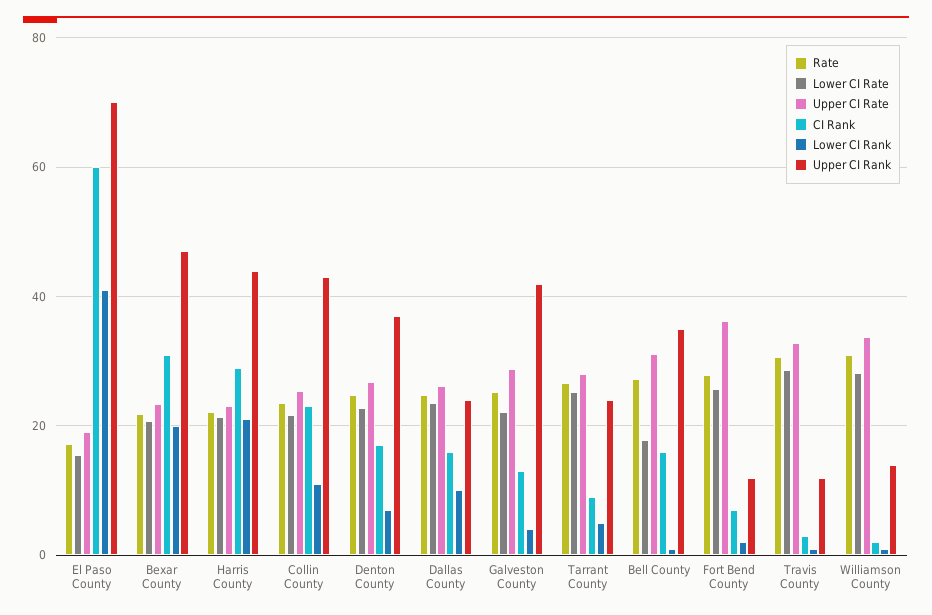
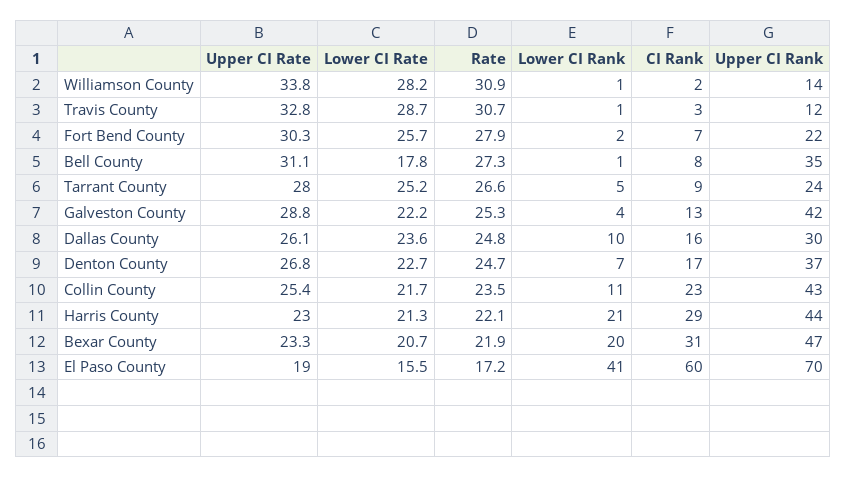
Upper CI Rank, Dallas County: 24 -> 30
CI Rank, Bell County: 16 -> 8
Upper CI Rate, Fort Bend County: 36 -> 30.3
Upper CI Rank, Fort Bend County: 12 -> 22

